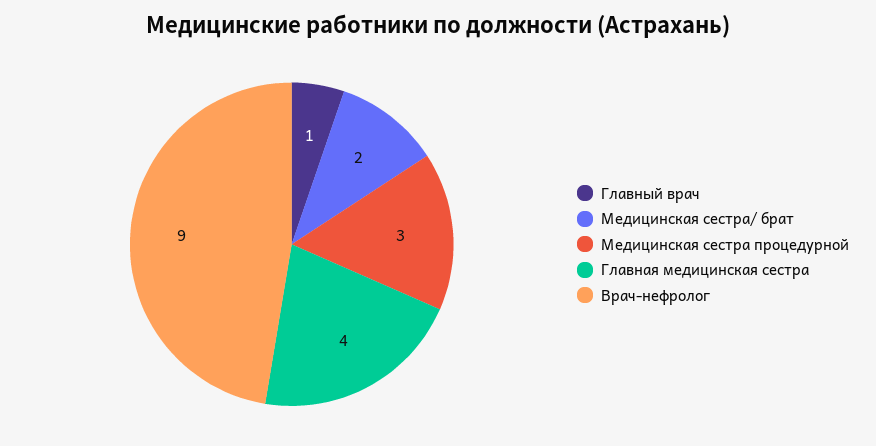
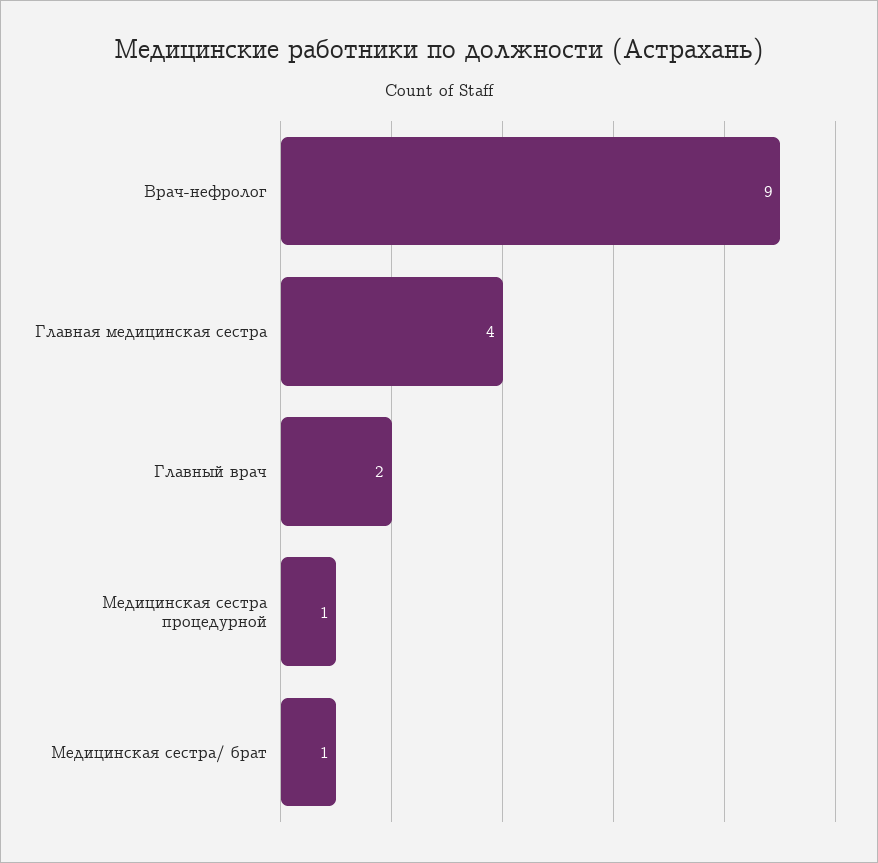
Главный врач: 1 -> 2
Медицинская сестра/ брат: 2 -> 1
Медицинская сестра процедурной: 3 -> 1

